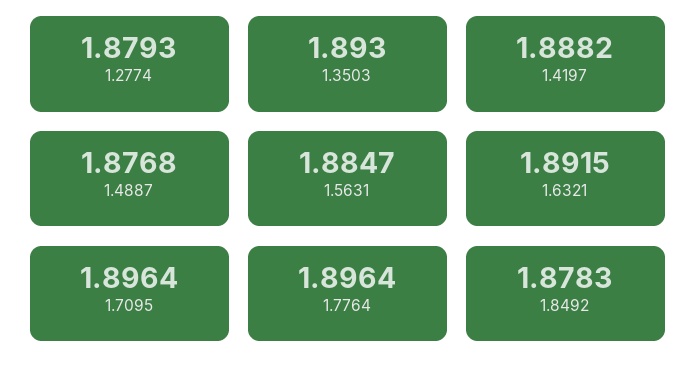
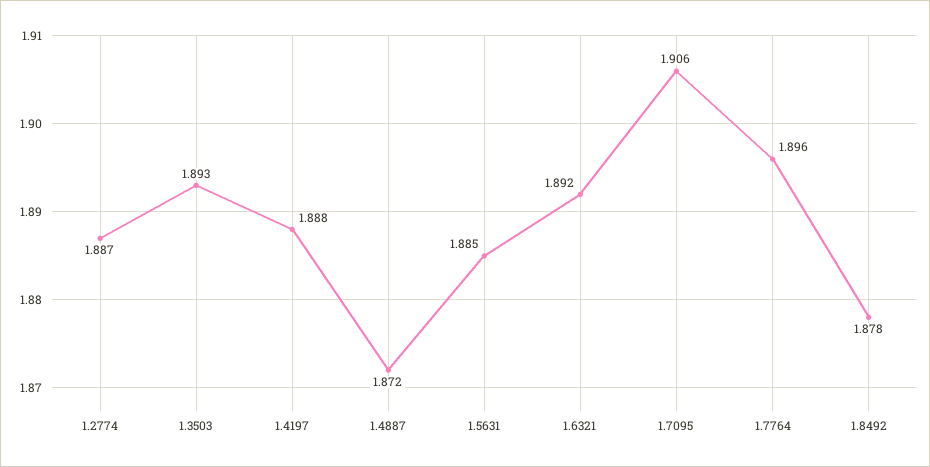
1.2774: 1.8793 -> 1.887
1.4887: 1.8768 -> 1.872
1.7095: 1.8964 -> 1.906

